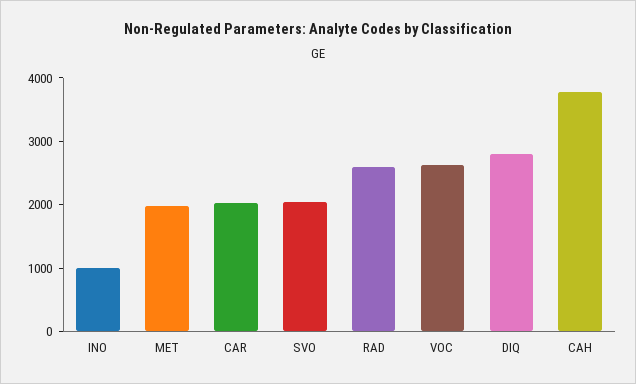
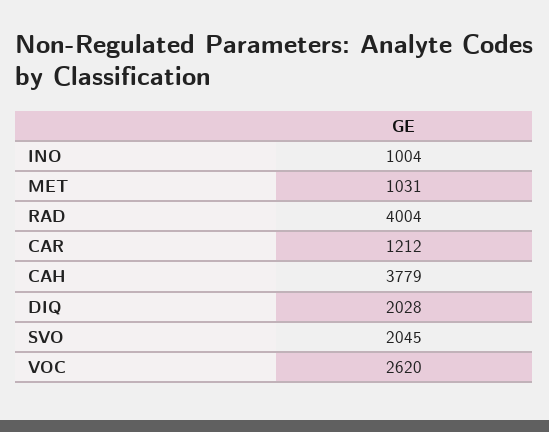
MET: 2000 -> 1031
CAR: 2000 -> 1212
RAD: 2600 -> 4004
DIQ: 2800 -> 2028

